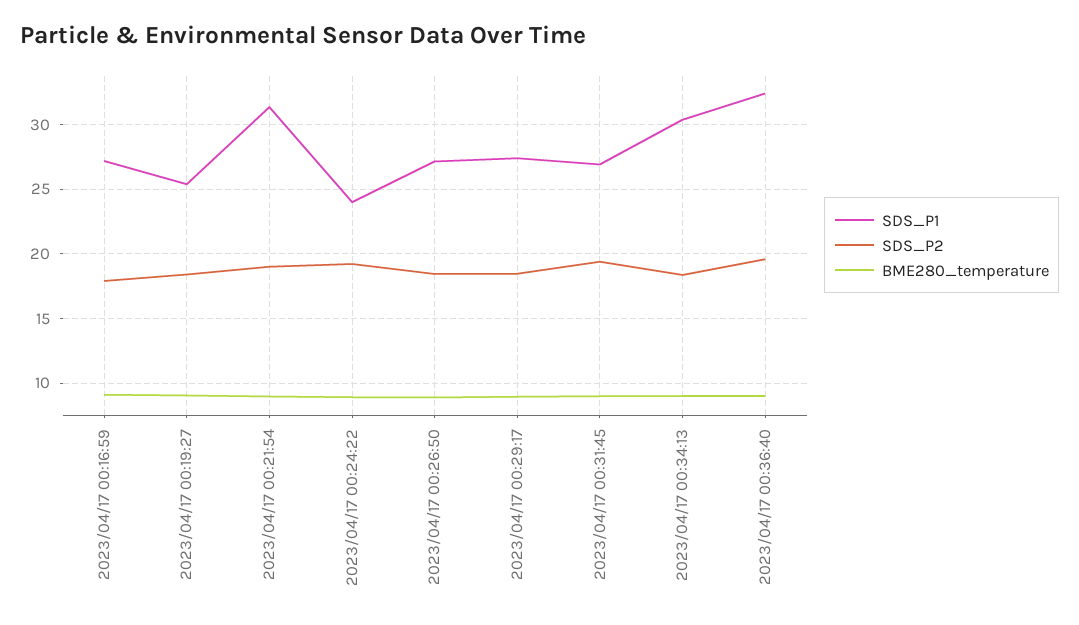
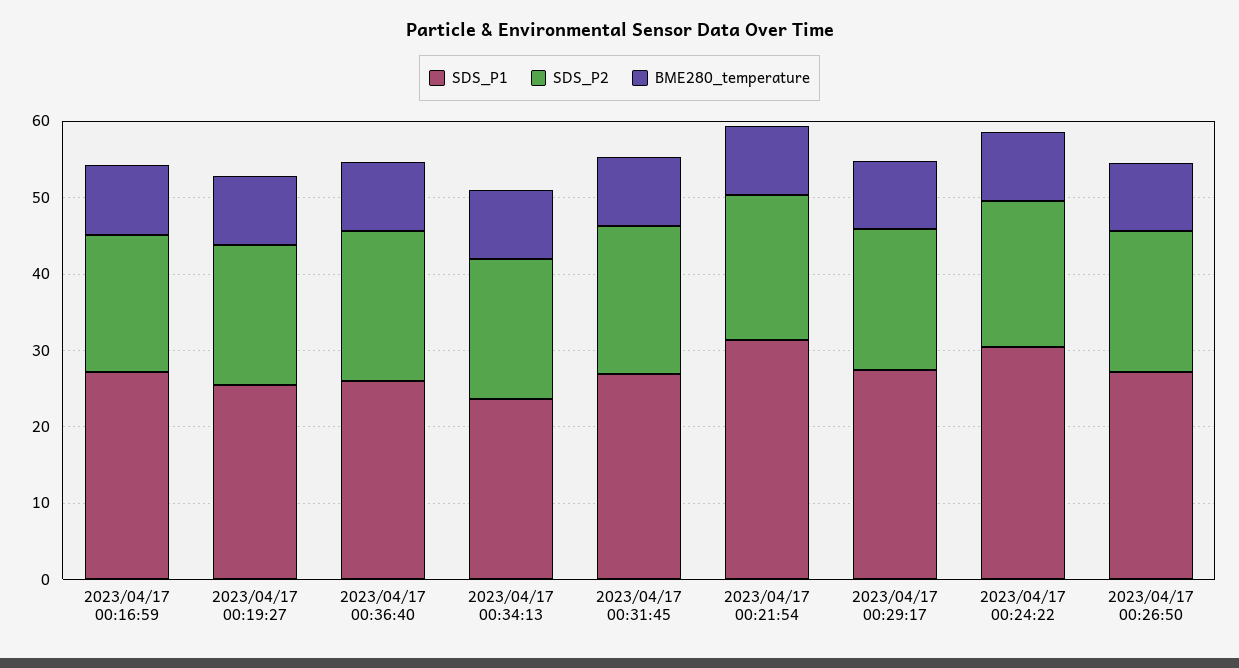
SDS_P1, 2023/04/17 00:24:22: 24 -> 30
SDS_P1, 2023/04/17 00:34:13: 30.5 -> 24
SDS_P1, 2023/04/17 00:36:40: 32.5 -> 26

